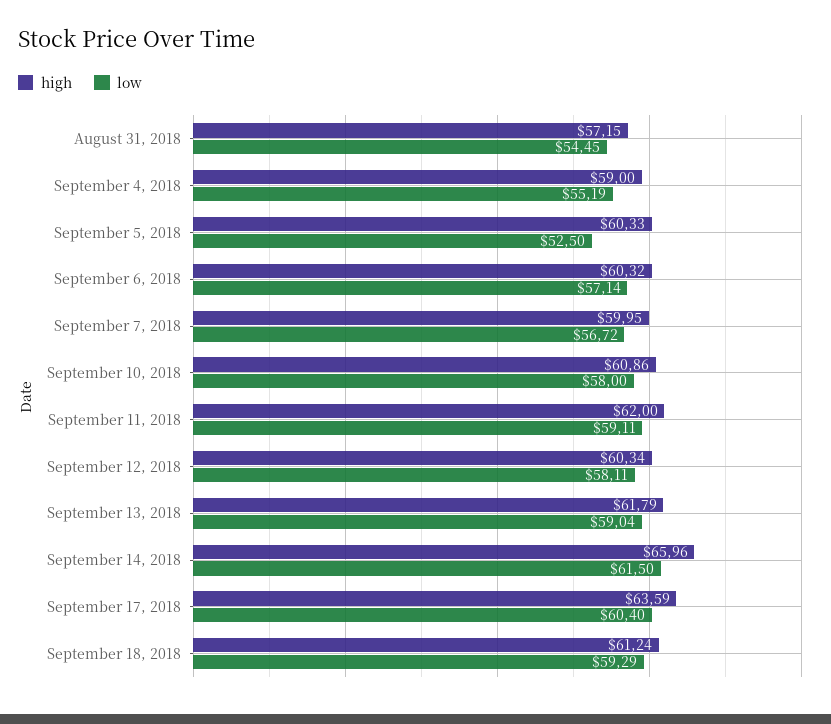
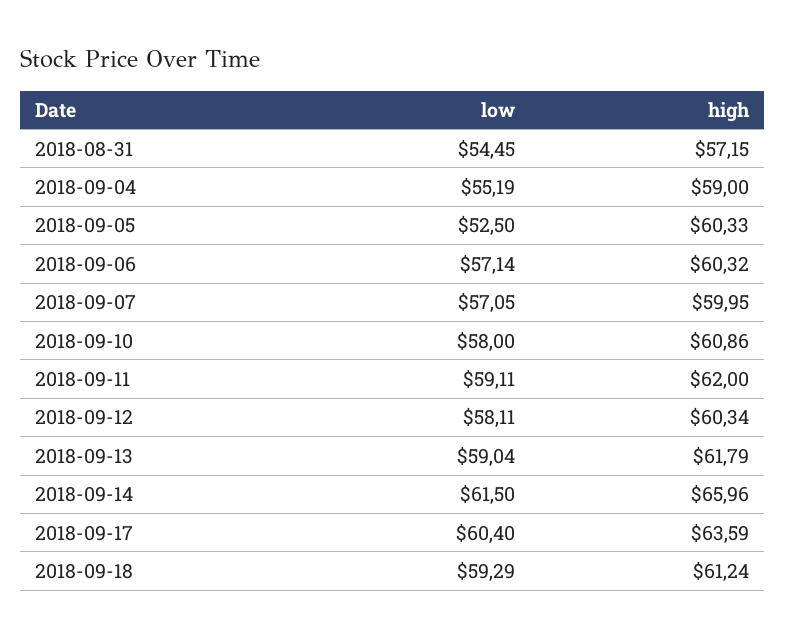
low, September 7, 2018: 56.72 -> 57.05

